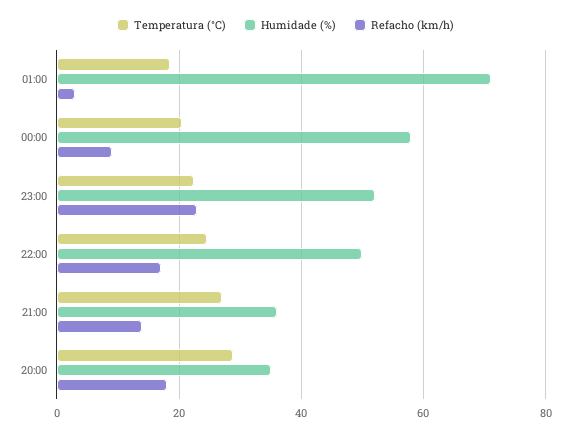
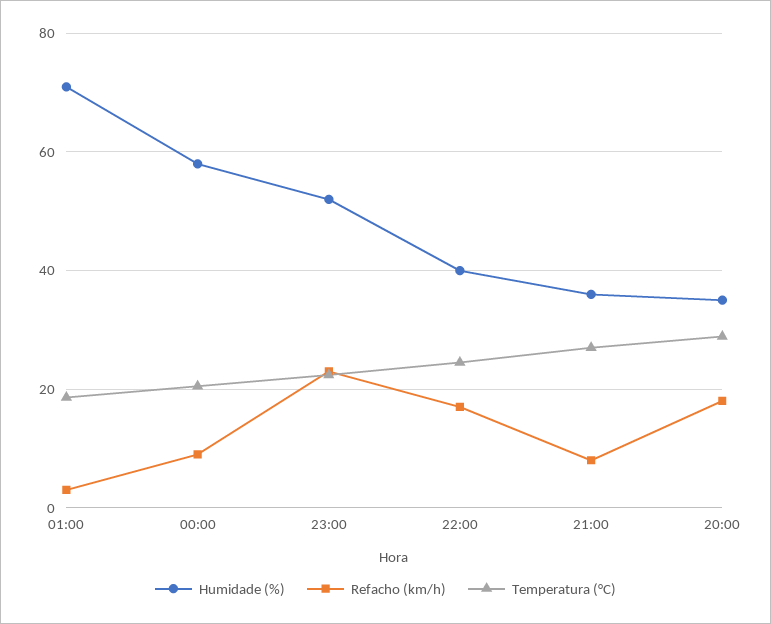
Humidade (%), 22:00: 50 -> 40
Refacho (km/h), 21:00: 14 -> 8

